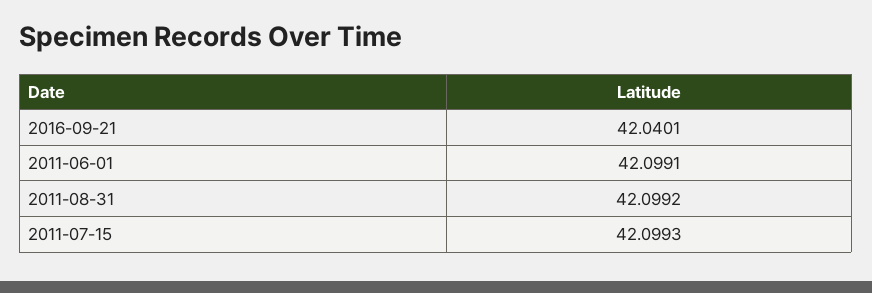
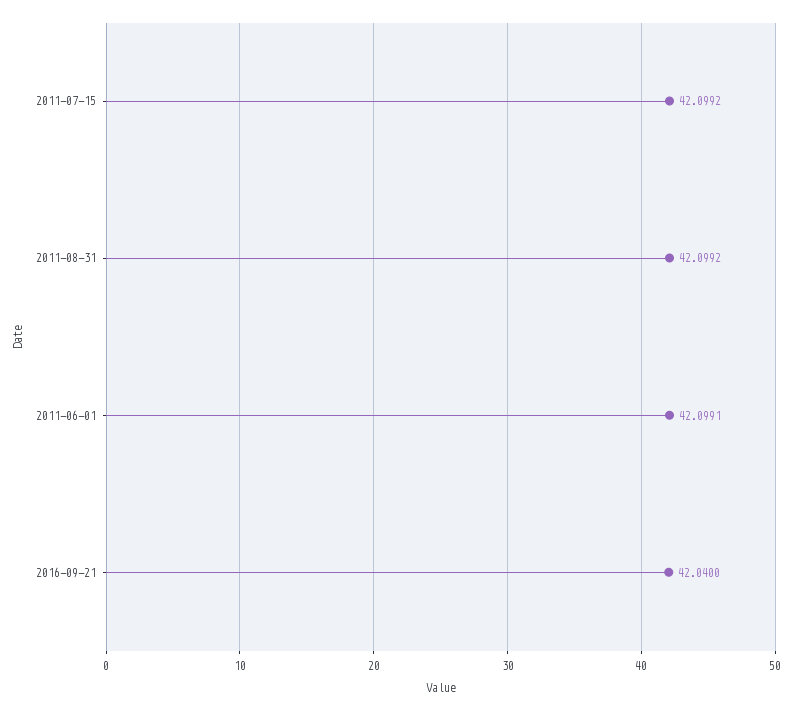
2016-09-21: 42.0401 -> 42.04
2011-07-15: 42.0993 -> 42.0992

